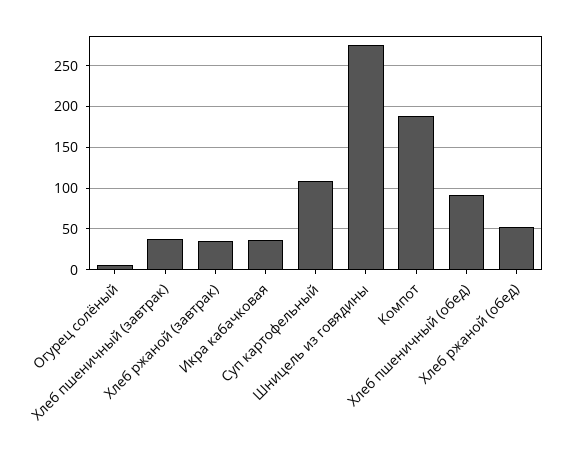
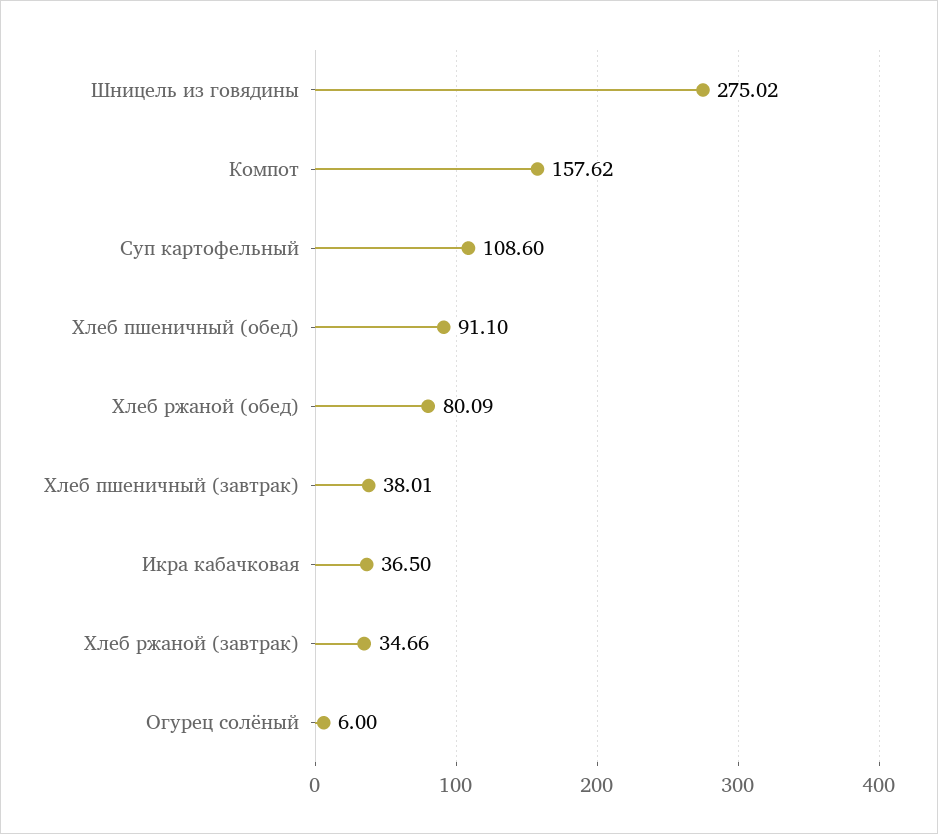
Компот: 190 -> 157.62
Хлеб ржаной (обед): 50 -> 80.09

